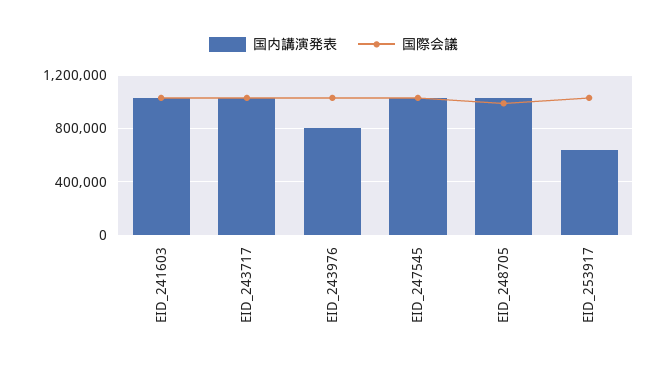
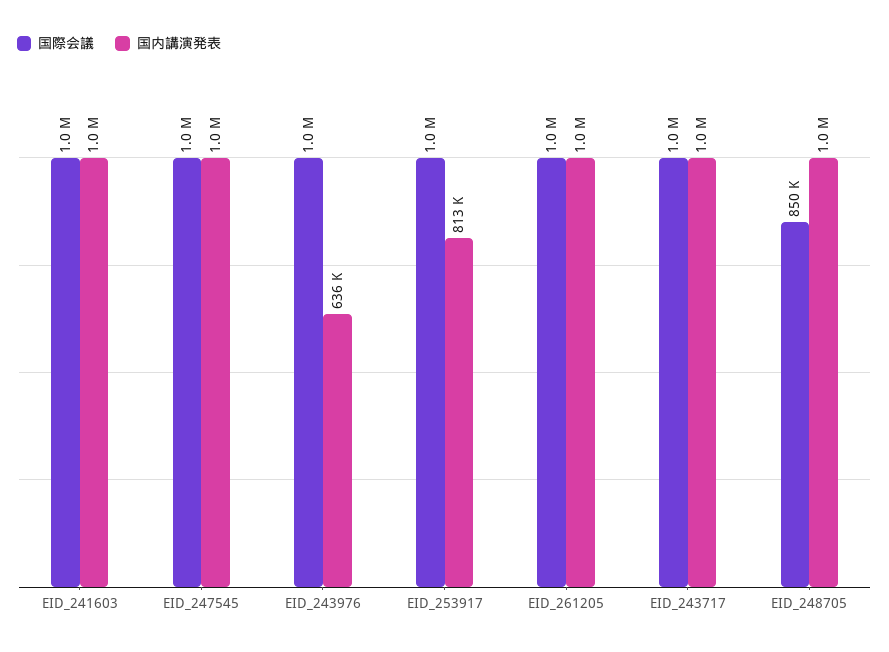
国内講演発表, EID_243976: 800000 -> 636000
国際会議, EID_248705: 1000000 -> 850000
国内講演発表, EID_253917: 650000 -> 813000
国際会議, EID_261205: none -> 1000000
国内講演発表, EID_261205: none -> 1000000

